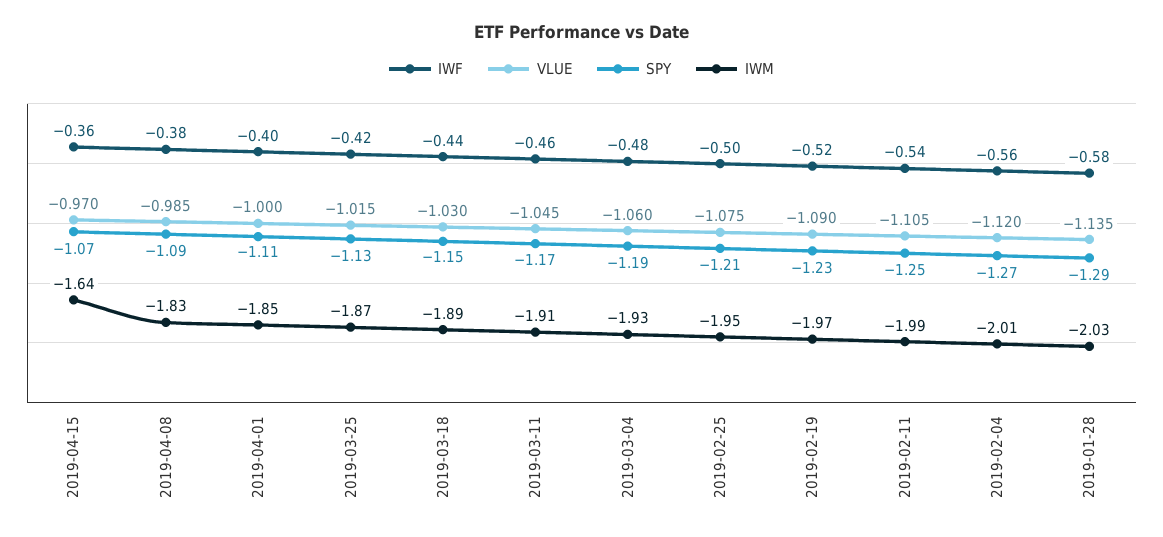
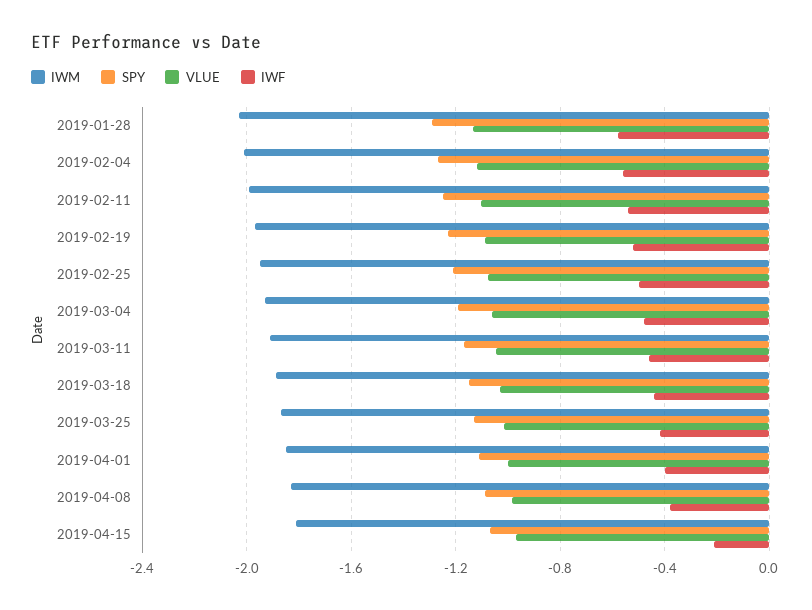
IWF, 2019-04-15: -0.36 -> -0.2
IWM, 2019-04-15: -1.64 -> -1.8

